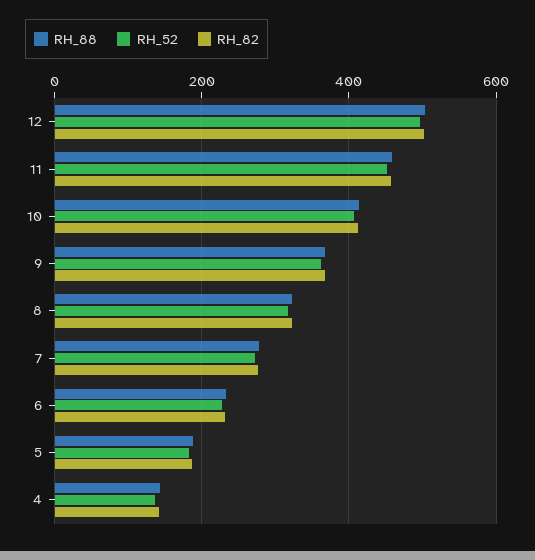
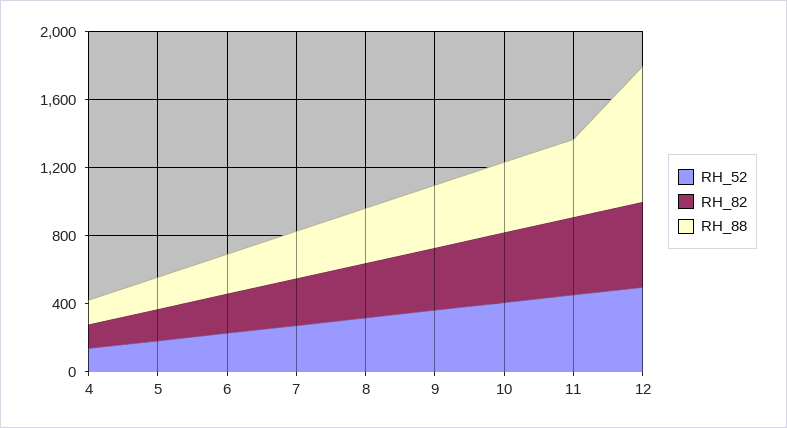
RH_88, 12: 500 -> 800

